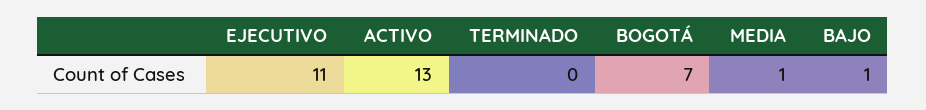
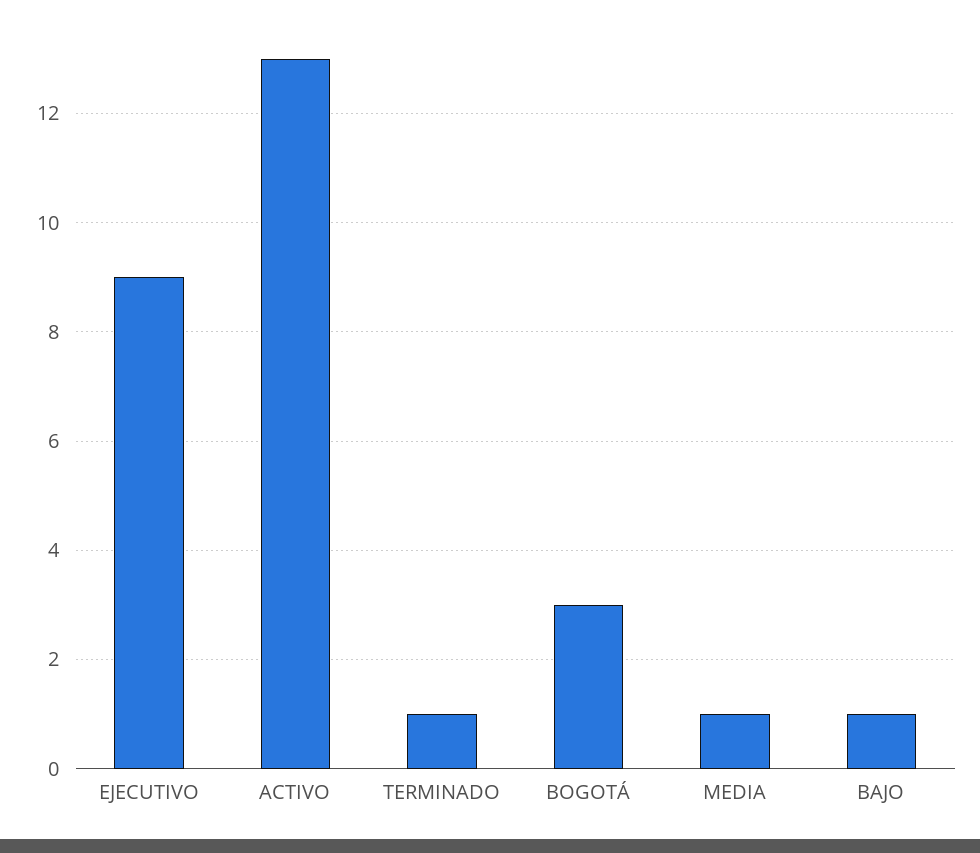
EJECUTIVO: 11 -> 9
TERMINADO: 0 -> 1
BOGOTÁ: 7 -> 3

